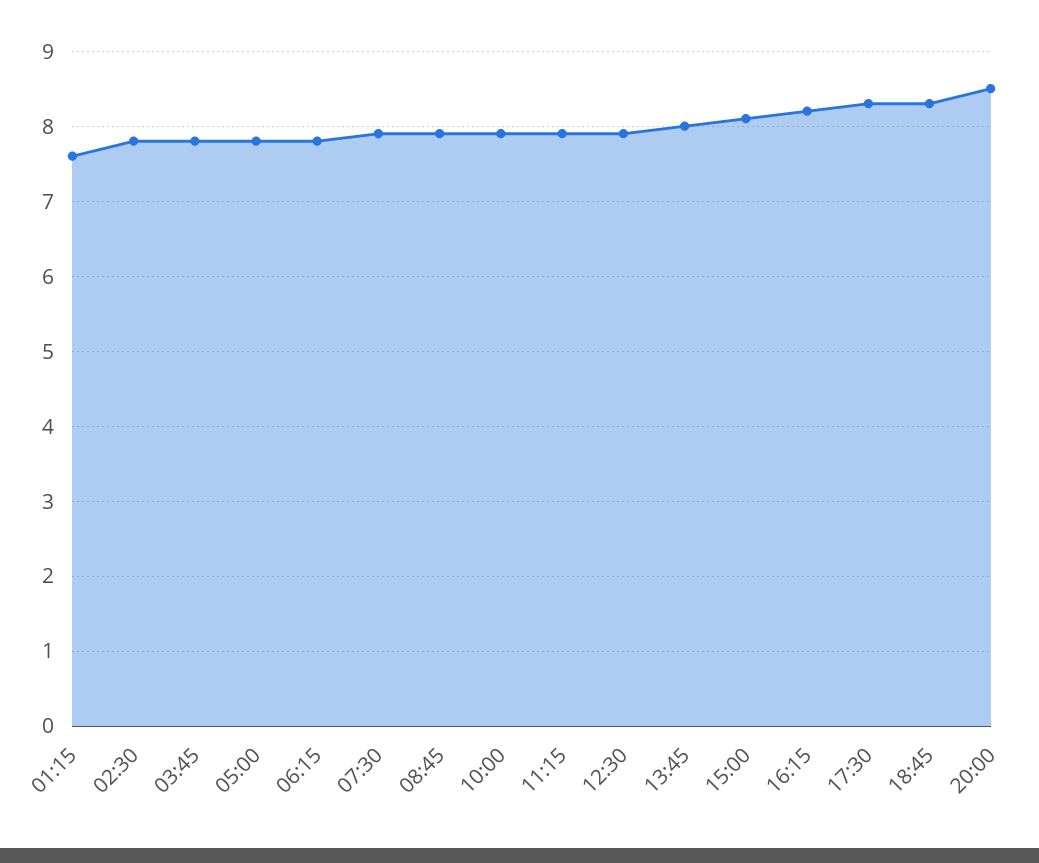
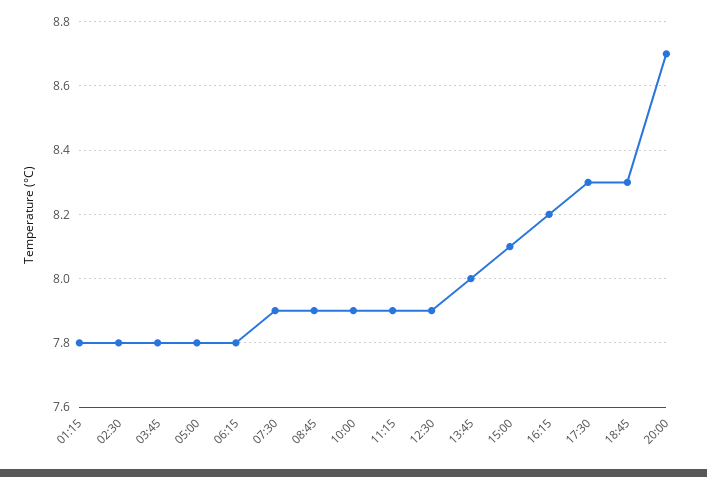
01:15: 7.6 -> 7.8
20:00: 8.5 -> 8.7

